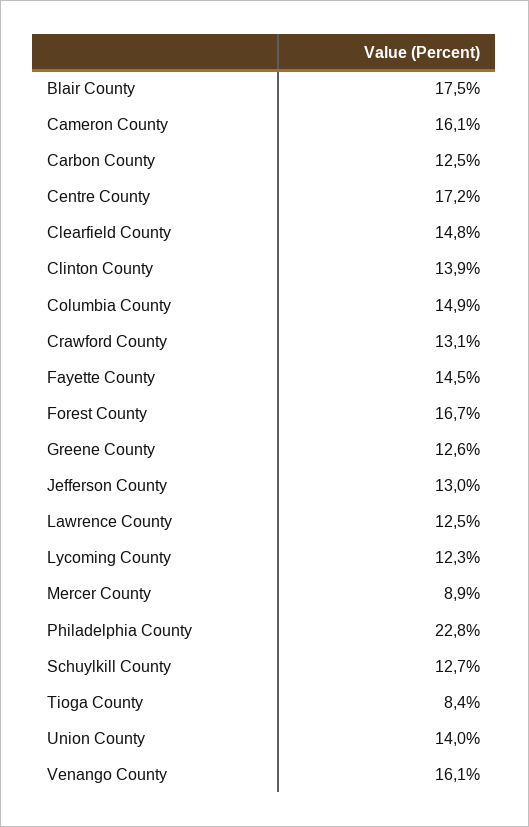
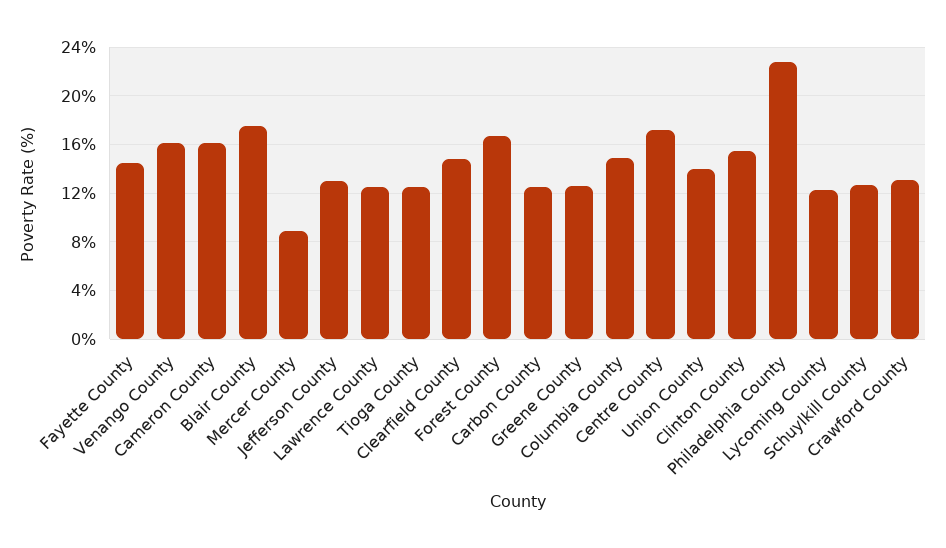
Clinton County: 13.9 -> 15.5
Tioga County: 8.4 -> 12.5

